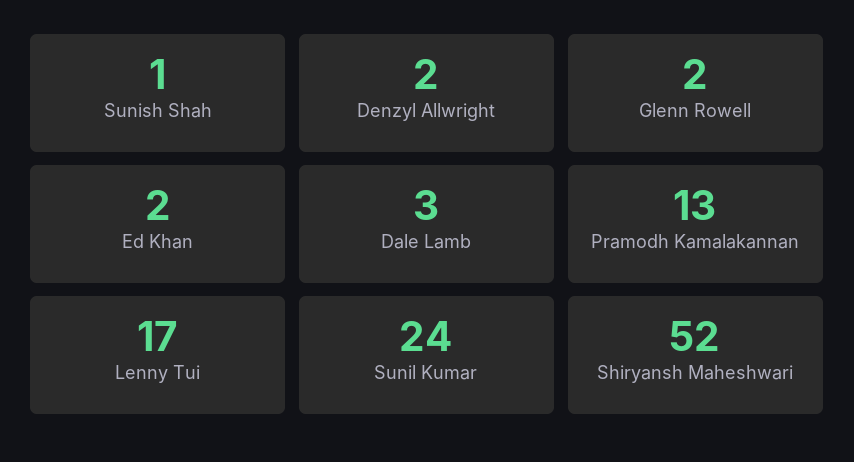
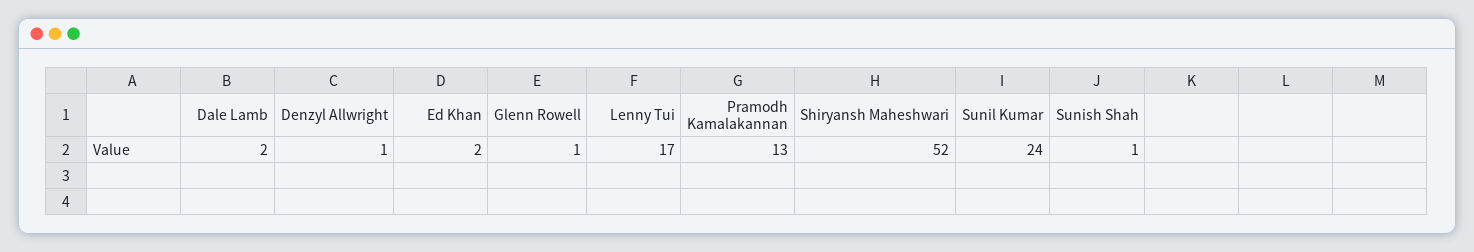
Denzyl Allwright: 2 -> 1
Glenn Rowell: 2 -> 1
Dale Lamb: 3 -> 2

